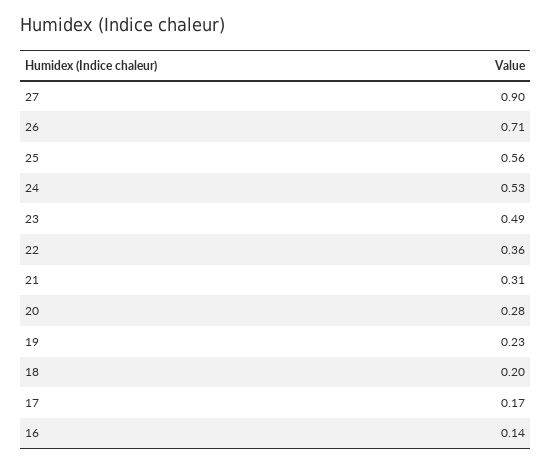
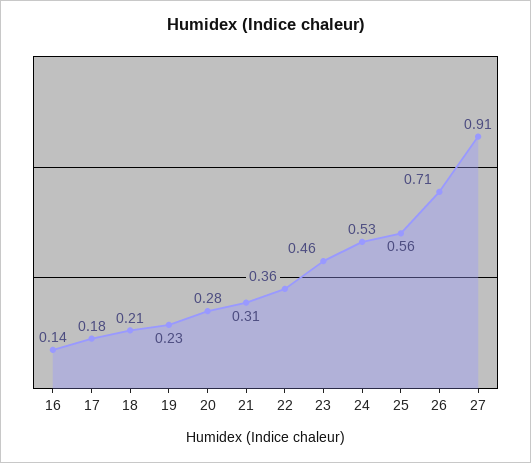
27: 0.9 -> 0.91
23: 0.49 -> 0.46
18: 0.2 -> 0.21
17: 0.17 -> 0.18

